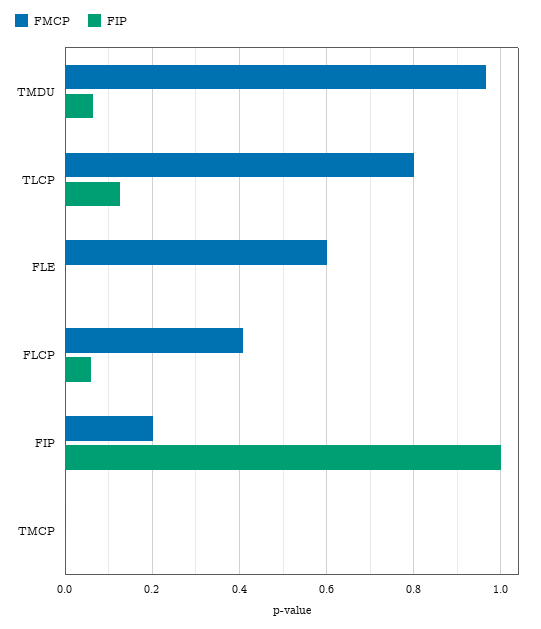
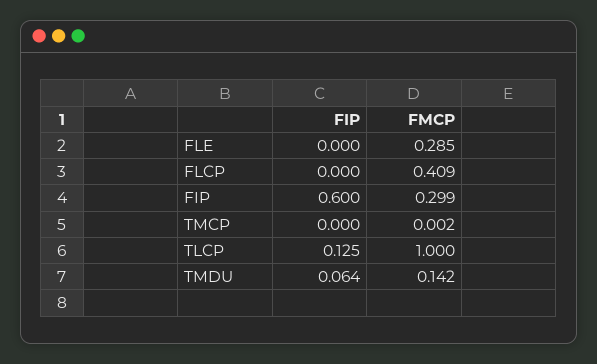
FMCP, TMDU: 0.96 -> 0.142
FMCP, TLCP: 0.8 -> 1
FMCP, FLE: 0.6 -> 0.285
FIP, FLCP: 0.06 -> 0
FMCP, FIP: 0.2 -> 0.299
FIP, FIP: 1 -> 0.6

